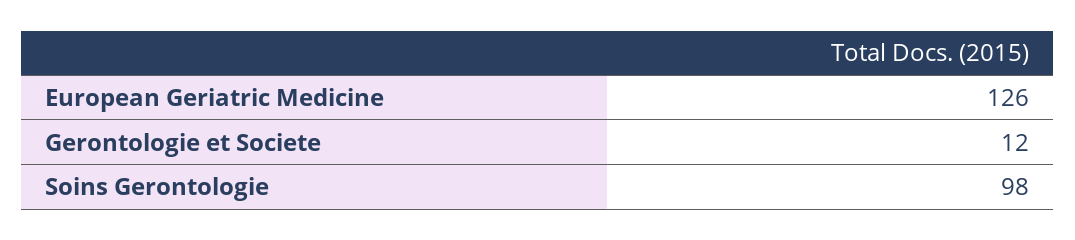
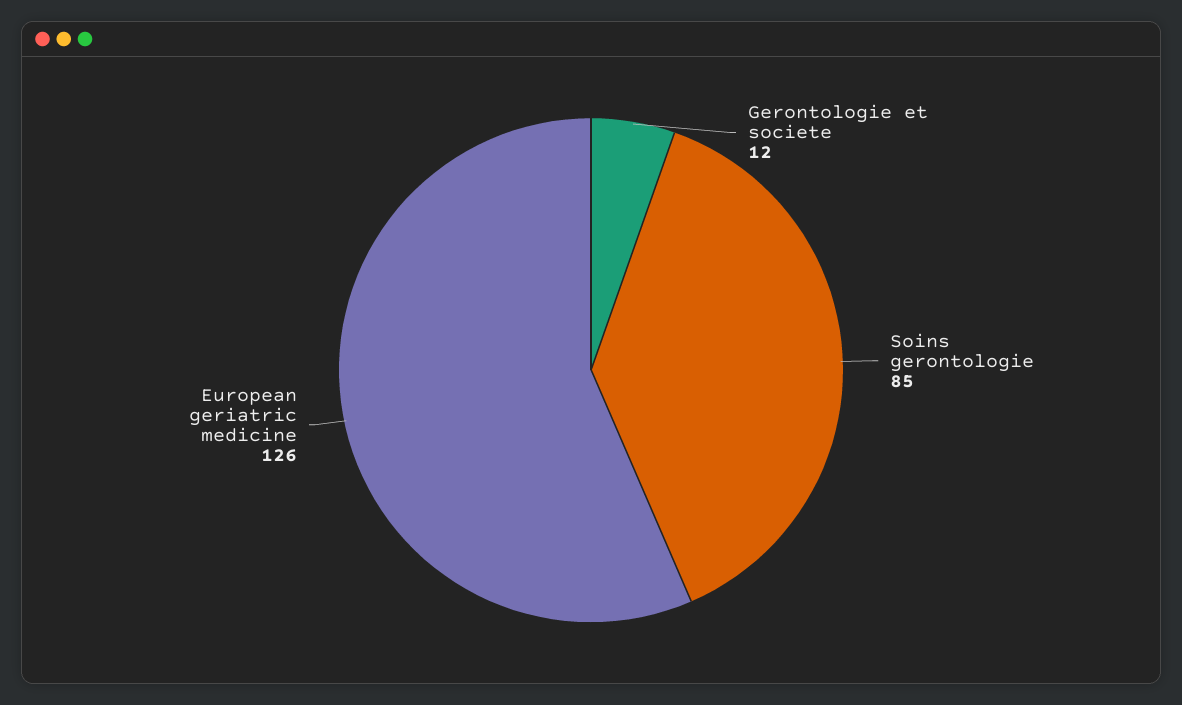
Soins Gerontologie: 98 -> 85

